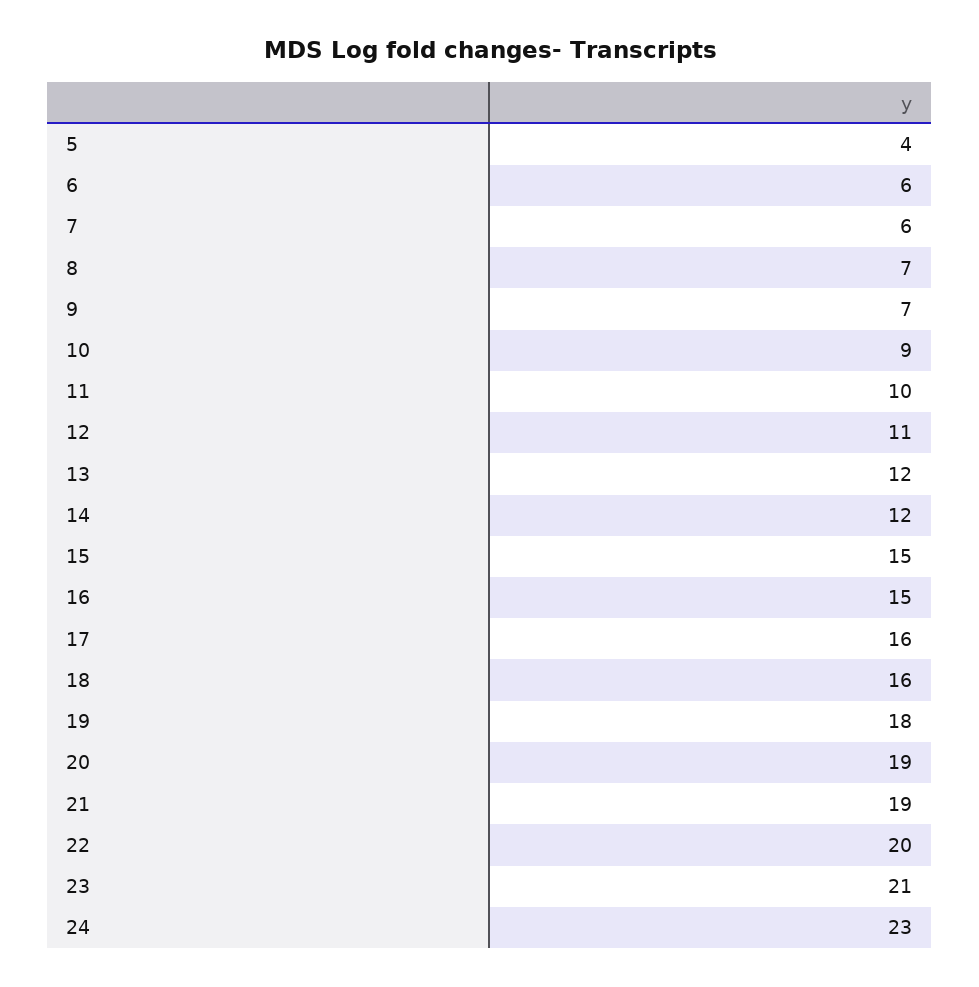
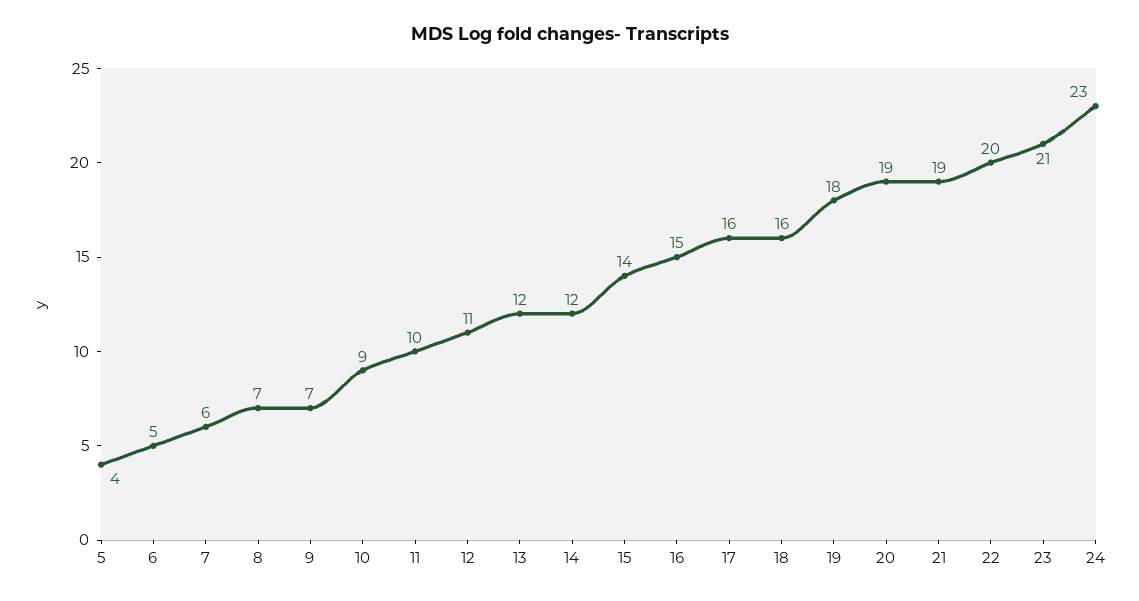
6: 6 -> 5
15: 15 -> 14

